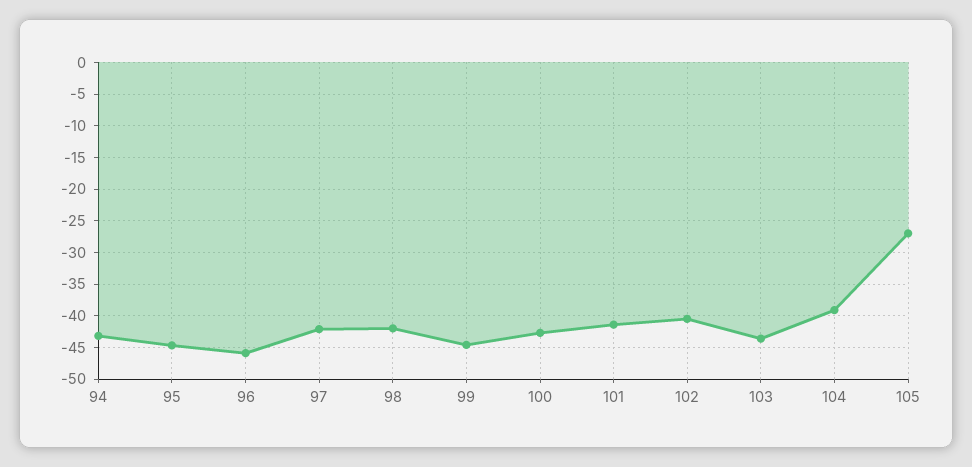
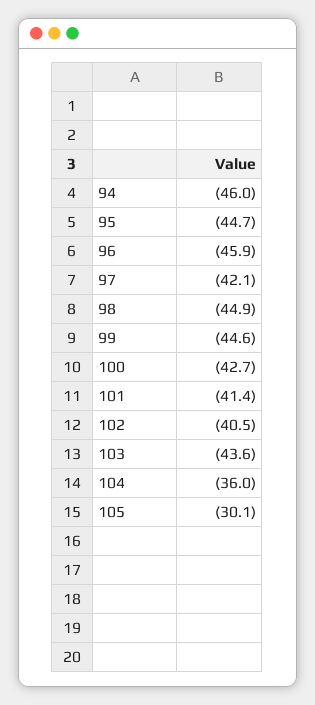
94: -43 -> -46
98: -42 -> -44.9
104: -39 -> -36
105: -27 -> -30.1

